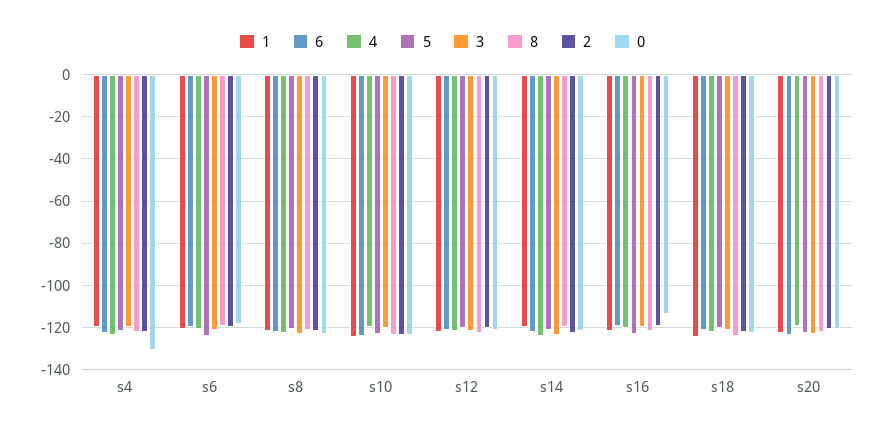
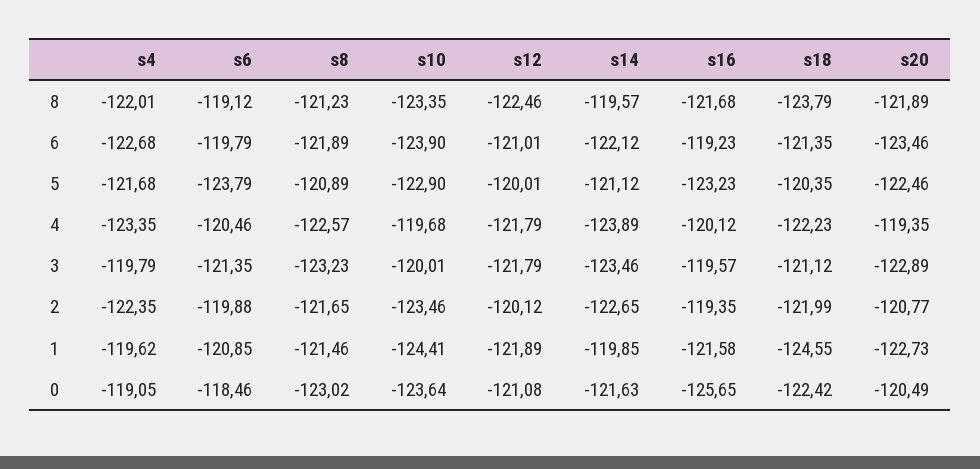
0, s4: -130 -> -119.05
0, s16: -115 -> -125.65

